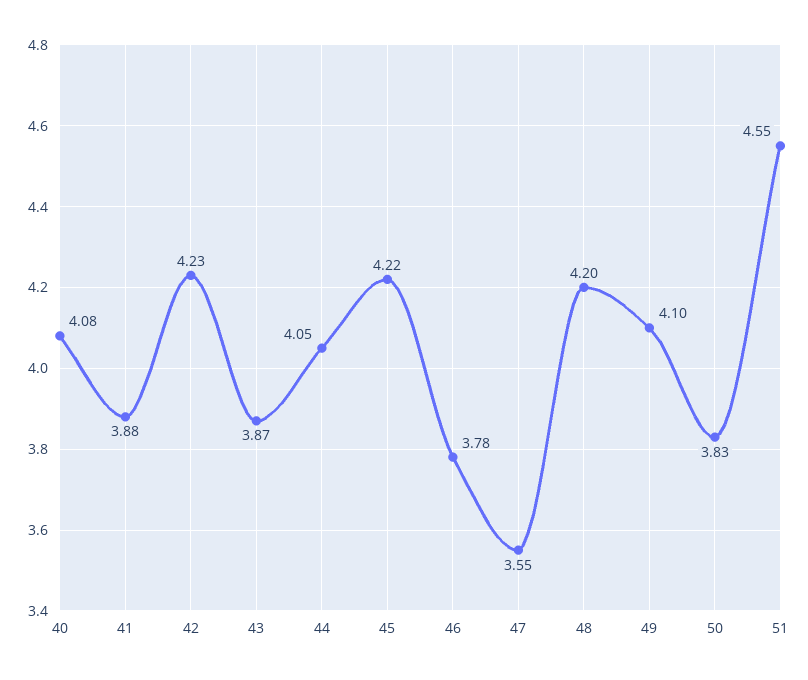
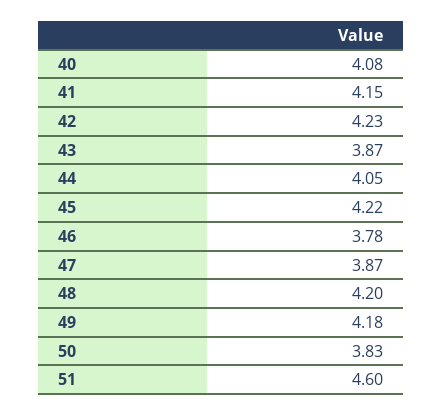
41: 3.88 -> 4.15
47: 3.55 -> 3.87
49: 4.1 -> 4.18
51: 4.55 -> 4.6

